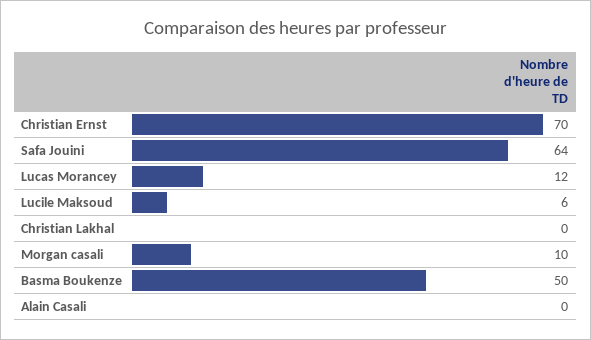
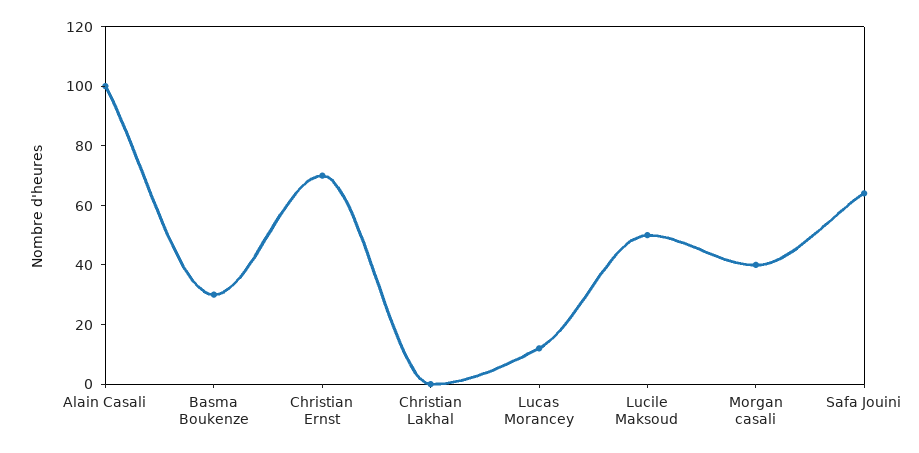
Lucile Maksoud: 6 -> 50
Morgan casali: 10 -> 40
Basma Boukenze: 50 -> 30
Alain Casali: 0 -> 100

